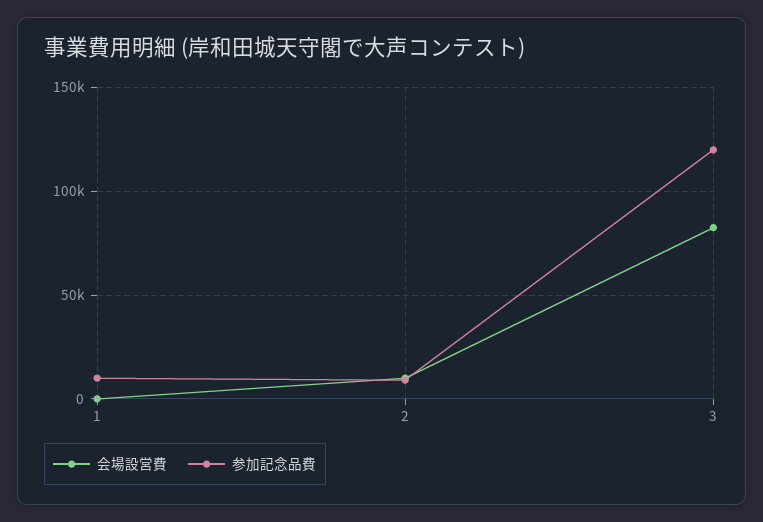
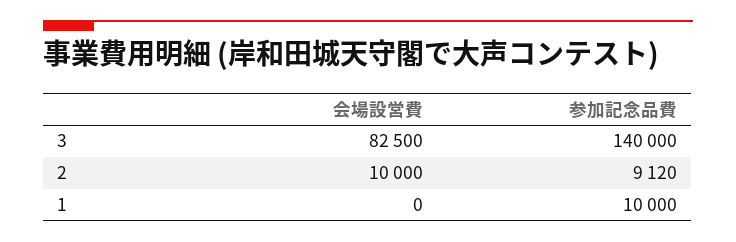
参加記念品費, 3: 120000 -> 140000

